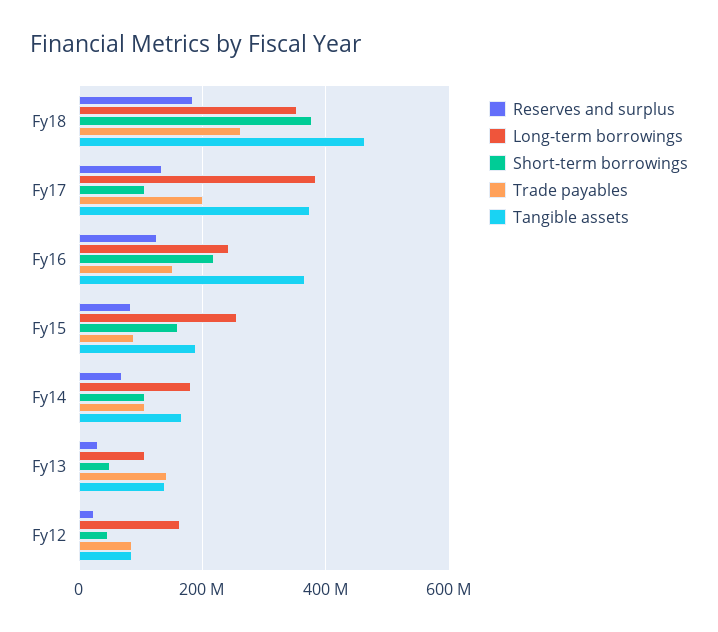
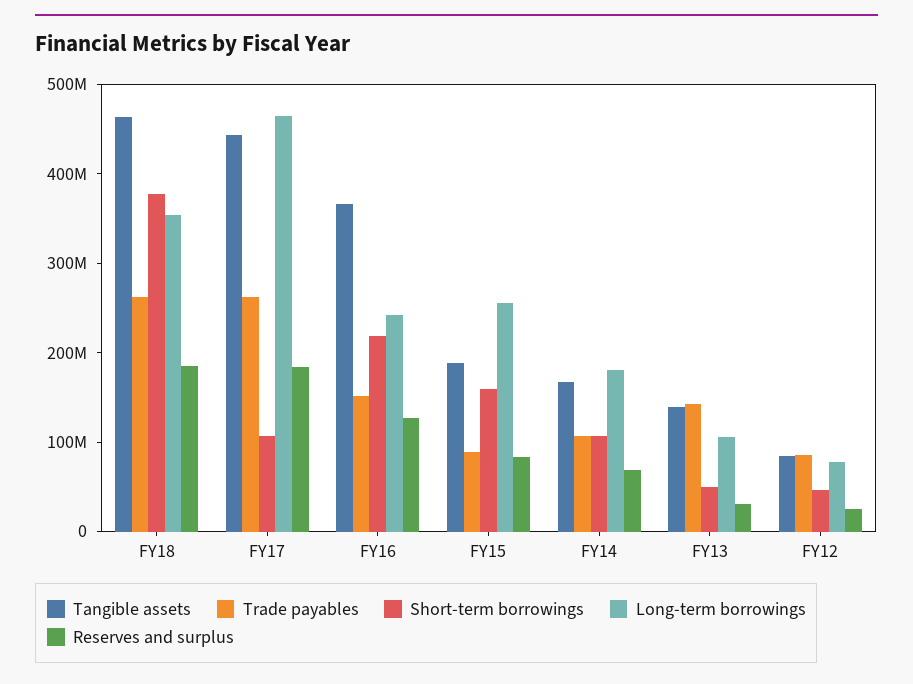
Reserves and surplus, Fy17: 140000000 -> 180000000
Long-term borrowings, Fy17: 380000000 -> 460000000
Trade payables, Fy17: 200000000 -> 260000000
Tangible assets, Fy17: 380000000 -> 440000000
Long-term borrowings, Fy12: 160000000 -> 80000000

